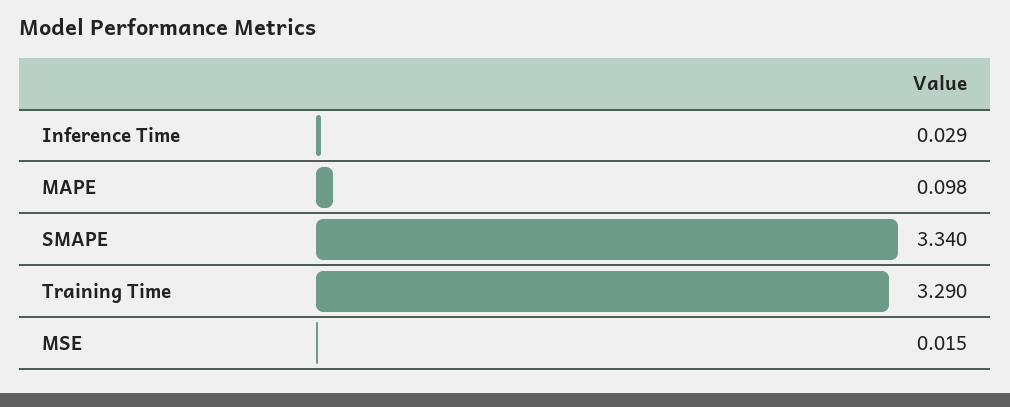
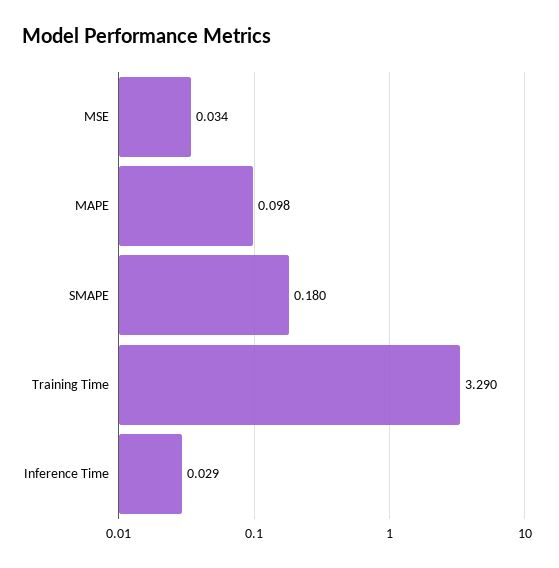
SMAPE: 3.34 -> 0.18
MSE: 0.015 -> 0.034

